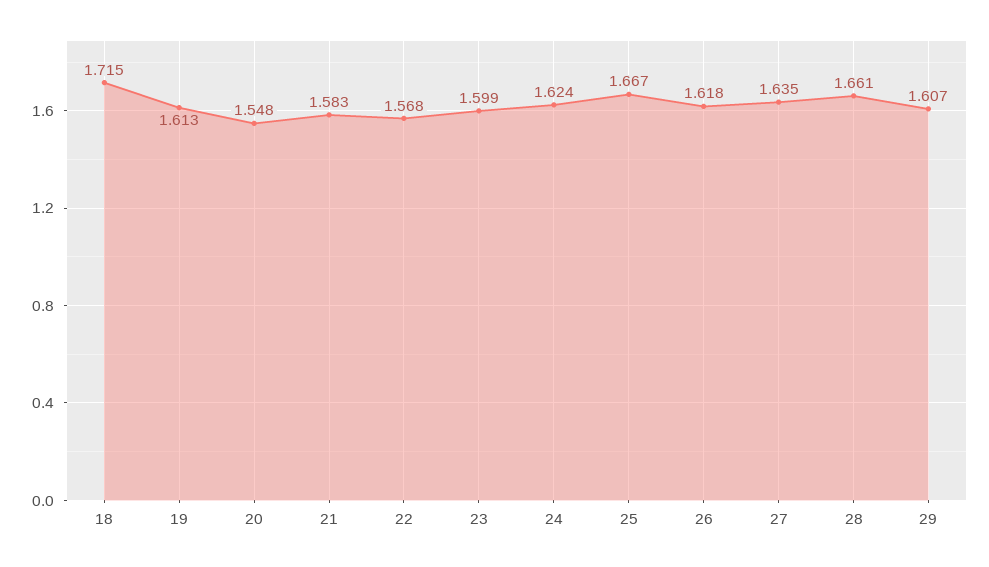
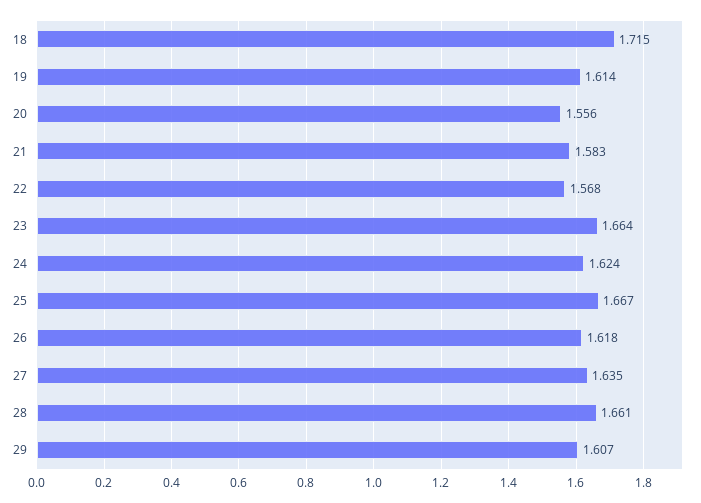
19: 1.613 -> 1.614
20: 1.548 -> 1.556
23: 1.599 -> 1.664

